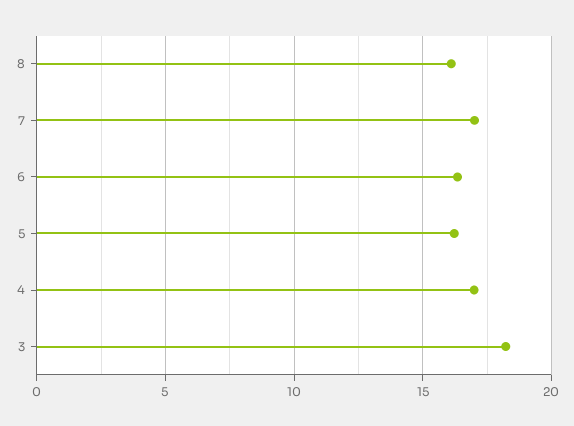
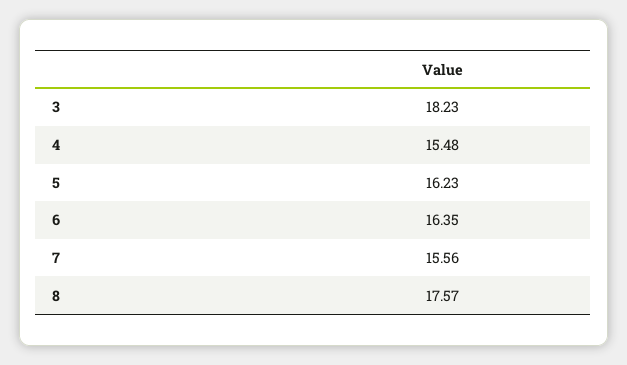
8: 16 -> 17.57
7: 17 -> 15.56
4: 17 -> 15.48

